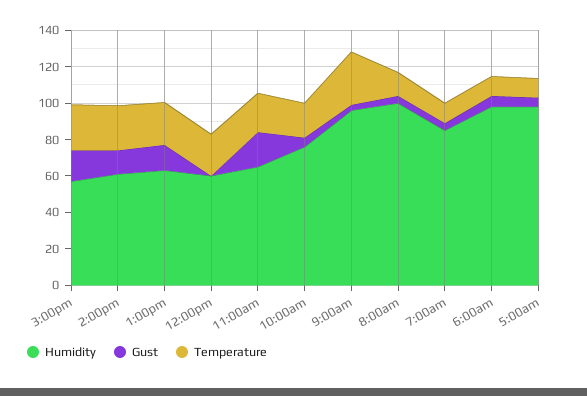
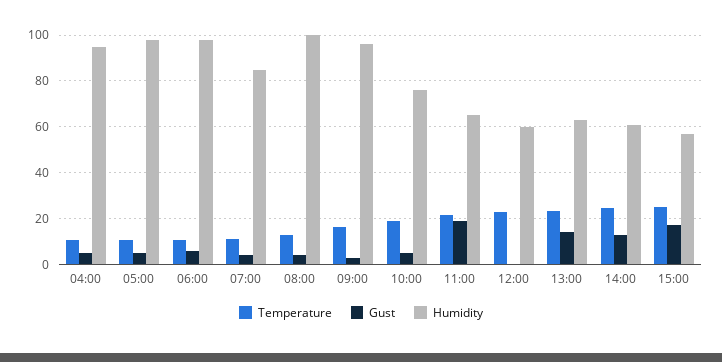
Temperature, 9:00am: 30 -> 15
Temperature, 04:00: none -> 10
Gust, 04:00: none -> 5
Humidity, 04:00: none -> 95

